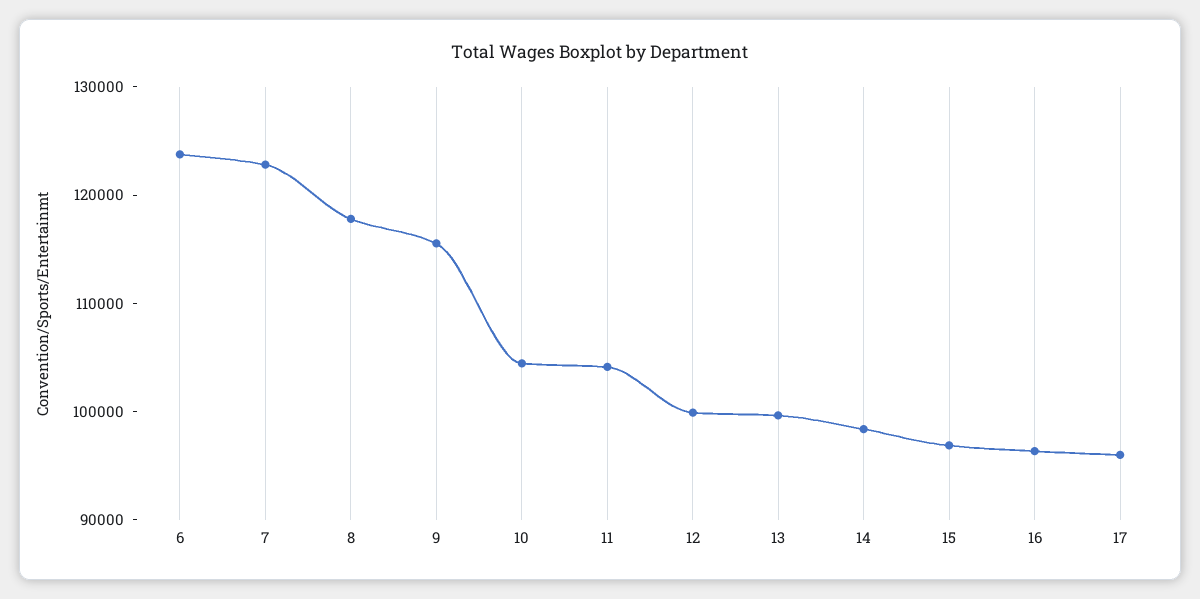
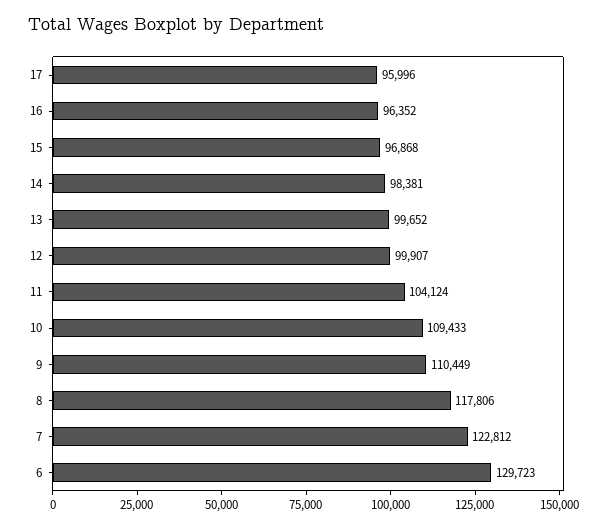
6: 124000 -> 129723
9: 116000 -> 110449
10: 104000 -> 109433

